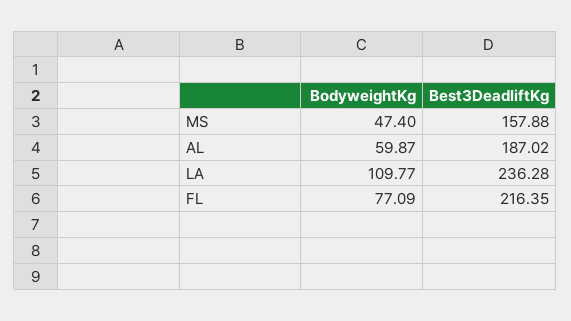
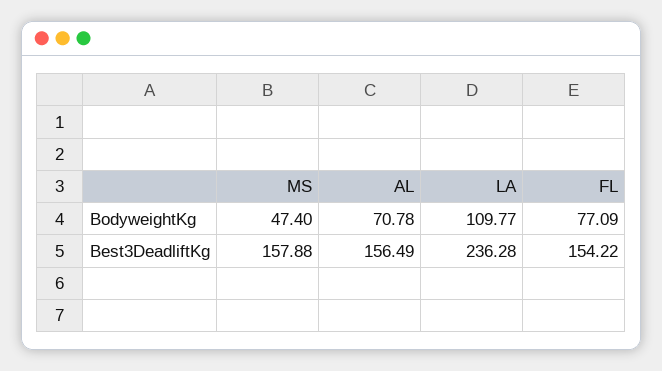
BodyweightKg, AL: 59.87 -> 70.78
Best3DeadliftKg, AL: 187.02 -> 156.49
Best3DeadliftKg, FL: 216.35 -> 154.22

